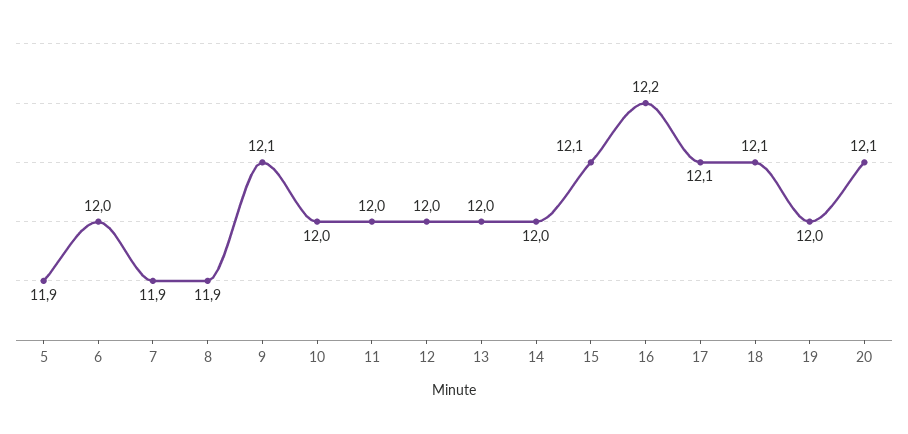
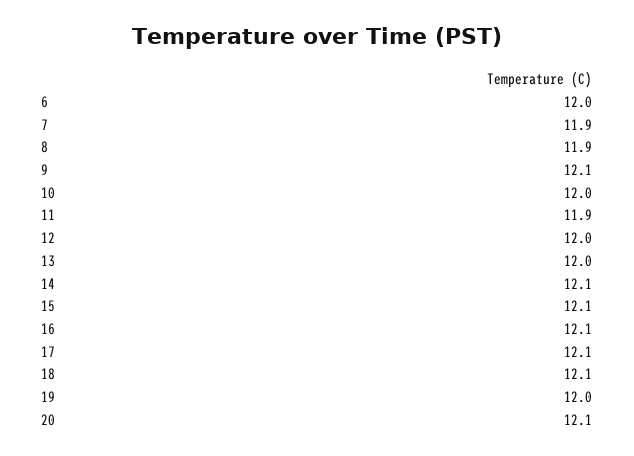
5: 11.9 -> none
11: 12 -> 11.9
14: 12 -> 12.1
16: 12.2 -> 12.1

